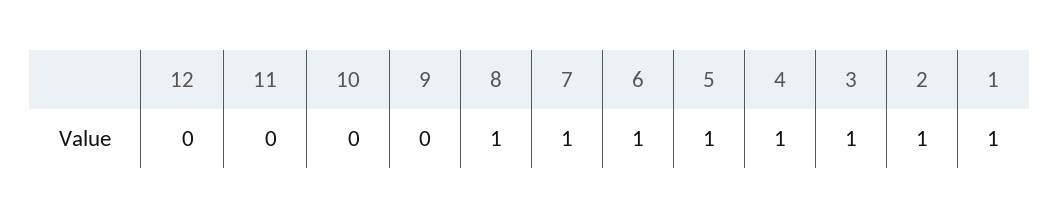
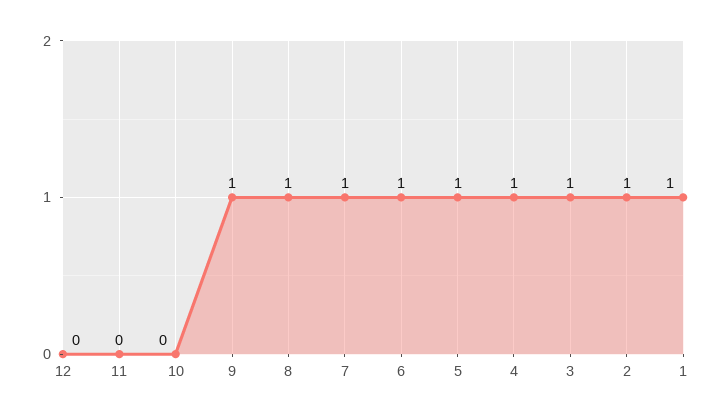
9: 0 -> 1

